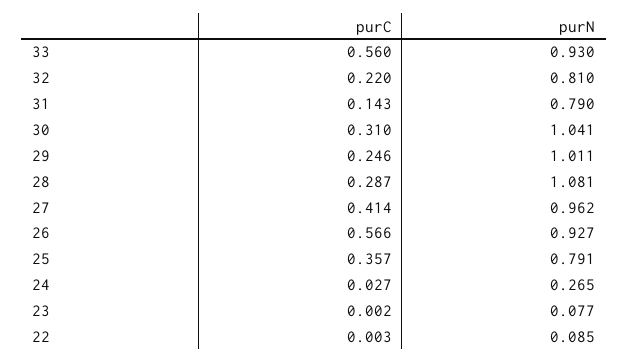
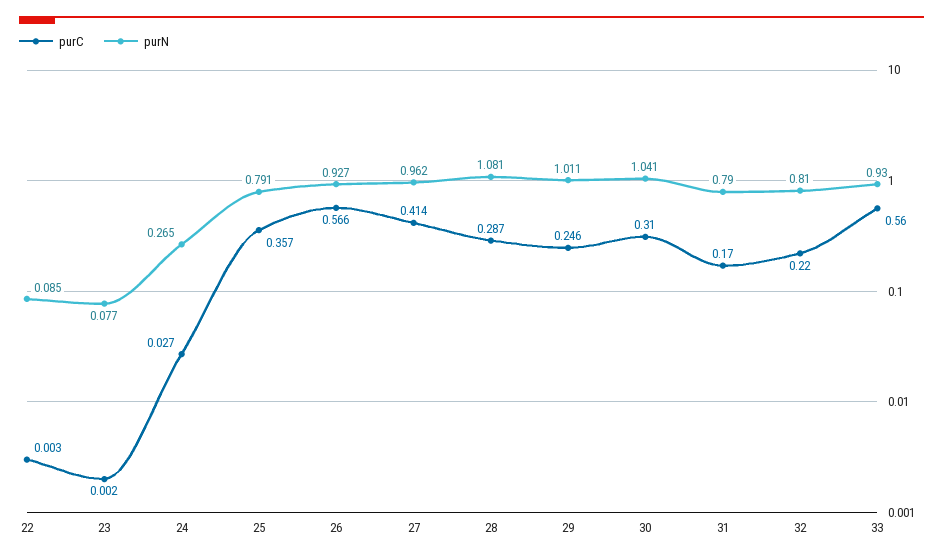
purC, 31: 0.143 -> 0.17

